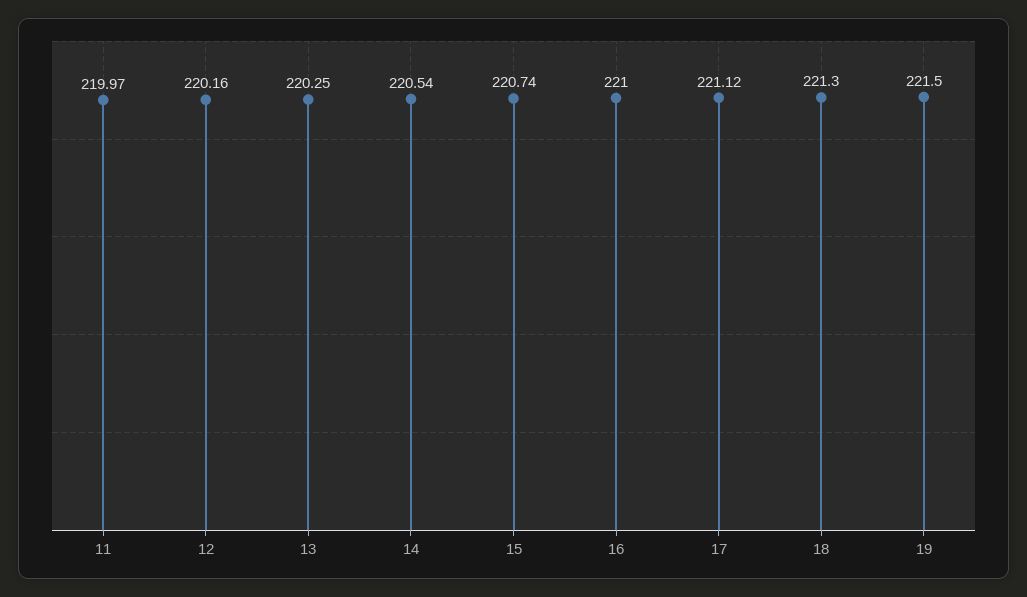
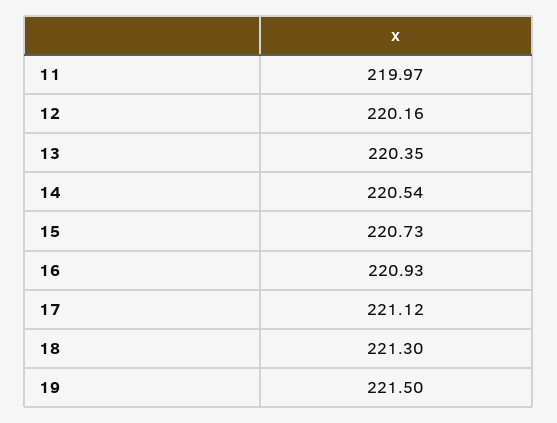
13: 220.25 -> 220.35
15: 220.74 -> 220.73
16: 221 -> 220.93

